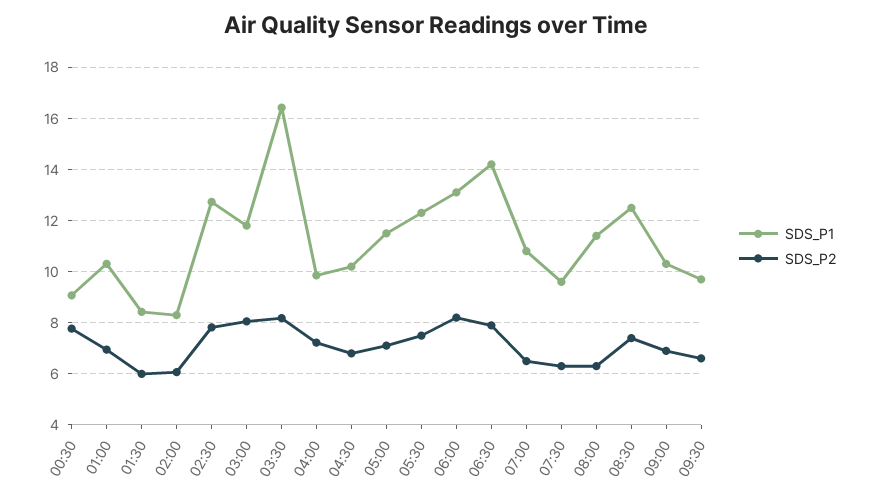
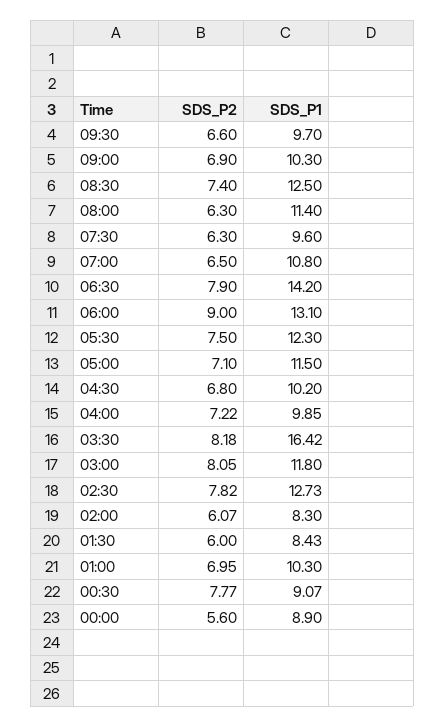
SDS_P2, 06:00: 8.25 -> 9
SDS_P2, 00:00: none -> 5.6
SDS_P1, 00:00: none -> 8.9

